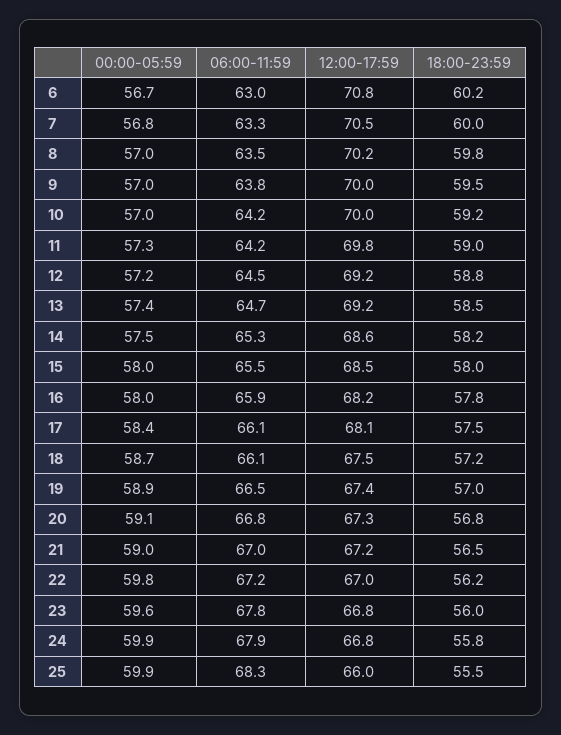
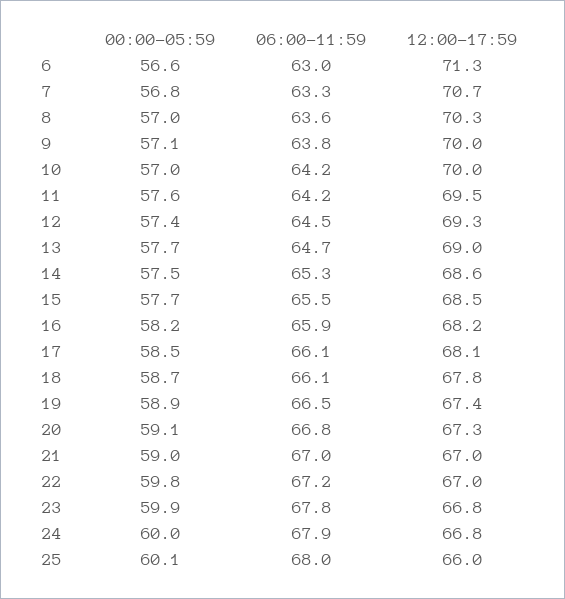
00:00-05:59, 6: 56.7 -> 56.6
12:00-17:59, 6: 70.8 -> 71.3
18:00-23:59, 6: 60.2 -> none
12:00-17:59, 7: 70.5 -> 70.7
18:00-23:59, 7: 60 -> none
06:00-11:59, 8: 63.5 -> 63.6
12:00-17:59, 8: 70.2 -> 70.3
18:00-23:59, 8: 59.8 -> none
00:00-05:59, 9: 57 -> 57.1
18:00-23:59, 9: 59.5 -> none
18:00-23:59, 10: 59.2 -> none
00:00-05:59, 11: 57.3 -> 57.6
12:00-17:59, 11: 69.8 -> 69.5
18:00-23:59, 11: 59 -> none
00:00-05:59, 12: 57.2 -> 57.4
12:00-17:59, 12: 69.2 -> 69.3
18:00-23:59, 12: 58.8 -> none
00:00-05:59, 13: 57.4 -> 57.7
12:00-17:59, 13: 69.2 -> 69
18:00-23:59, 13: 58.5 -> none
18:00-23:59, 14: 58.2 -> none
00:00-05:59, 15: 58 -> 57.7
18:00-23:59, 15: 58 -> none
00:00-05:59, 16: 58 -> 58.2
18:00-23:59, 16: 57.8 -> none
00:00-05:59, 17: 58.4 -> 58.5
18:00-23:59, 17: 57.5 -> none
12:00-17:59, 18: 67.5 -> 67.8
18:00-23:59, 18: 57.2 -> none
18:00-23:59, 19: 57 -> none
18:00-23:59, 20: 56.8 -> none
12:00-17:59, 21: 67.2 -> 67
18:00-23:59, 21: 56.5 -> none
18:00-23:59, 22: 56.2 -> none
00:00-05:59, 23: 59.6 -> 59.9
18:00-23:59, 23: 56 -> none
00:00-05:59, 24: 59.9 -> 60
18:00-23:59, 24: 55.8 -> none
00:00-05:59, 25: 59.9 -> 60.1
06:00-11:59, 25: 68.3 -> 68
18:00-23:59, 25: 55.5 -> none

